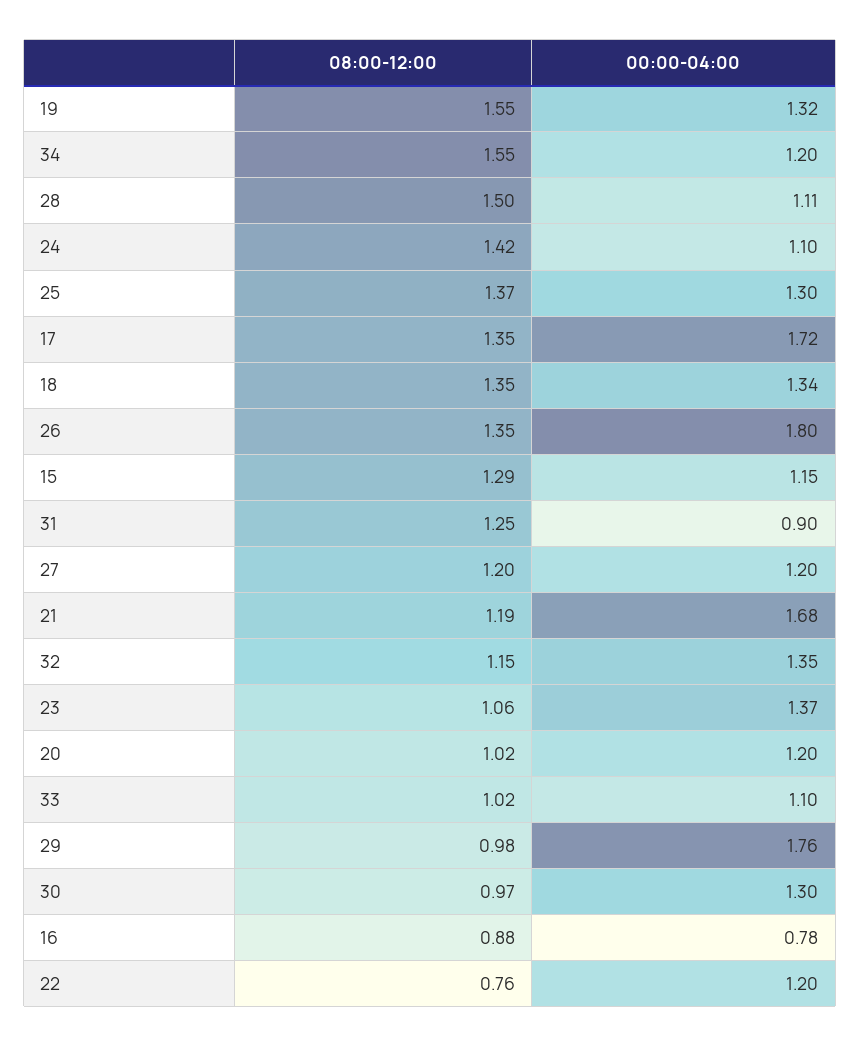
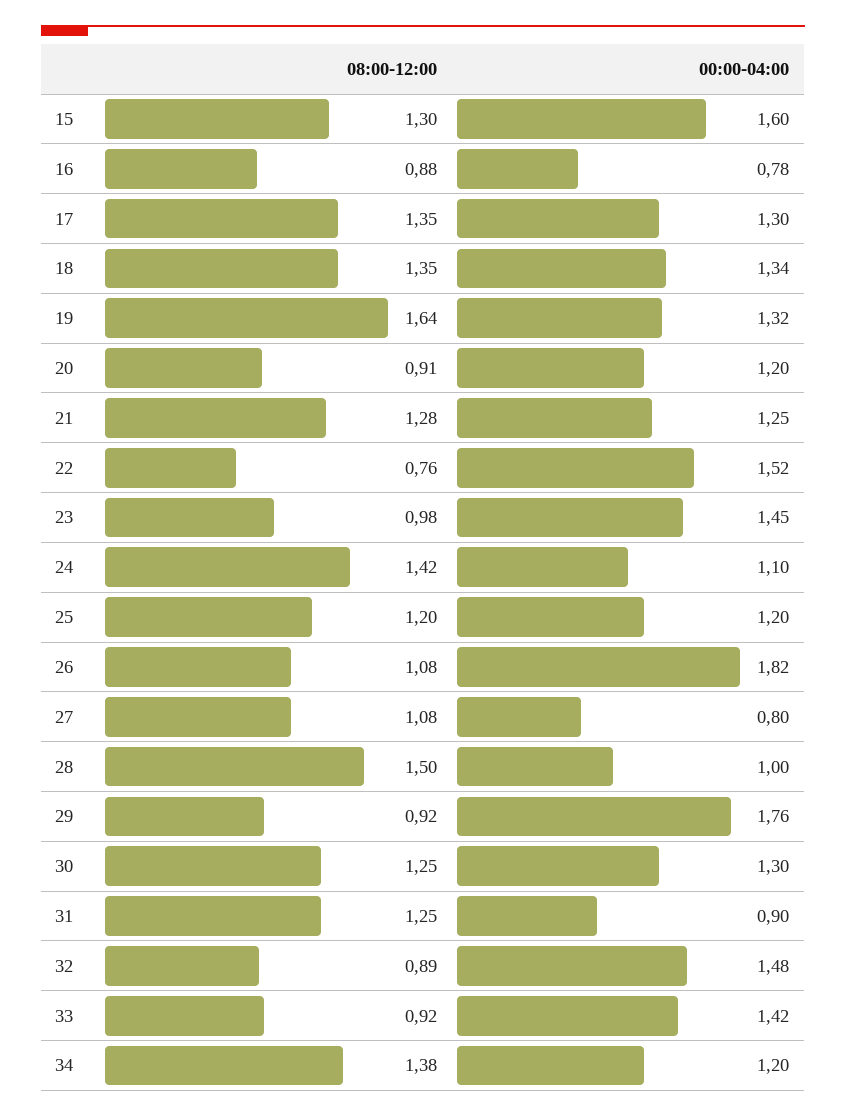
08:00-12:00, 19: 1.55 -> 1.64
08:00-12:00, 34: 1.55 -> 1.38
00:00-04:00, 28: 1.11 -> 1
08:00-12:00, 25: 1.37 -> 1.2
00:00-04:00, 25: 1.3 -> 1.2
00:00-04:00, 17: 1.72 -> 1.3
08:00-12:00, 26: 1.35 -> 1.08
00:00-04:00, 26: 1.8 -> 1.82
08:00-12:00, 15: 1.29 -> 1.3
00:00-04:00, 15: 1.15 -> 1.6
08:00-12:00, 27: 1.2 -> 1.08
00:00-04:00, 27: 1.2 -> 0.8
08:00-12:00, 21: 1.19 -> 1.28
00:00-04:00, 21: 1.68 -> 1.25
08:00-12:00, 32: 1.15 -> 0.89
00:00-04:00, 32: 1.35 -> 1.48
08:00-12:00, 23: 1.06 -> 0.98
00:00-04:00, 23: 1.37 -> 1.45
08:00-12:00, 20: 1.02 -> 0.91
08:00-12:00, 33: 1.02 -> 0.92
00:00-04:00, 33: 1.1 -> 1.42
08:00-12:00, 29: 0.98 -> 0.92
08:00-12:00, 30: 0.97 -> 1.25
00:00-04:00, 22: 1.2 -> 1.52

